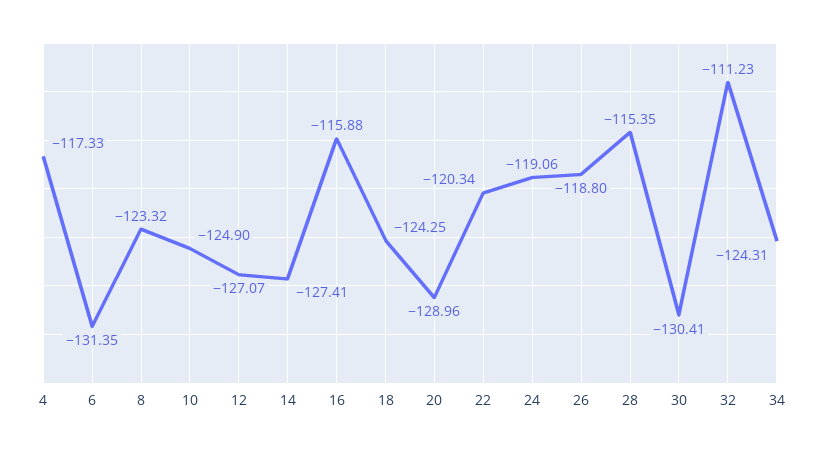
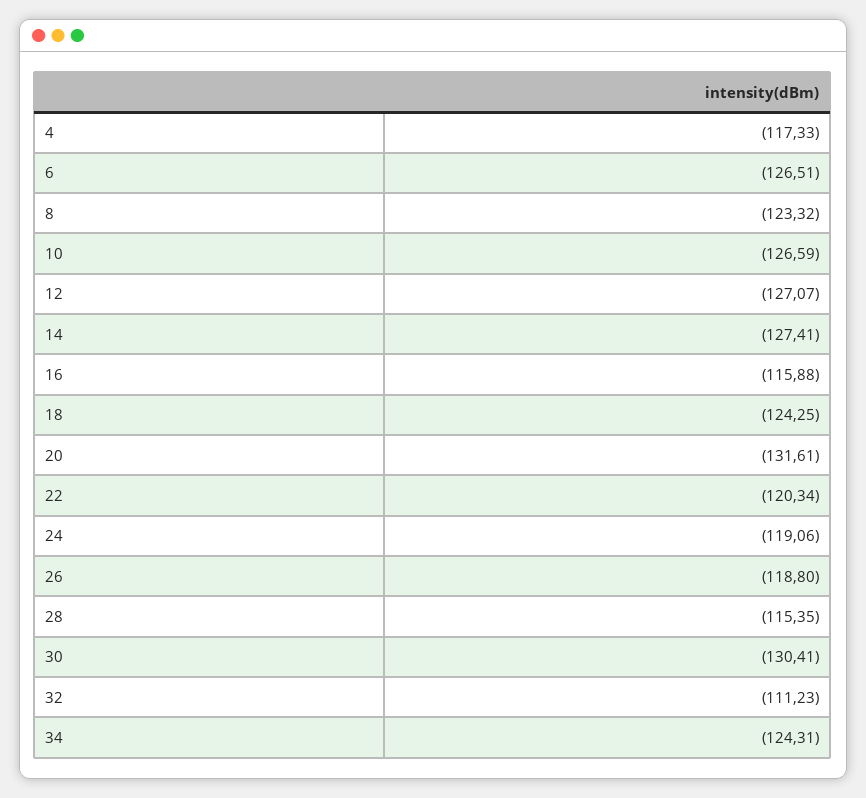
6: -131.35 -> -126.51
10: -124.9 -> -126.59
20: -128.96 -> -131.61

